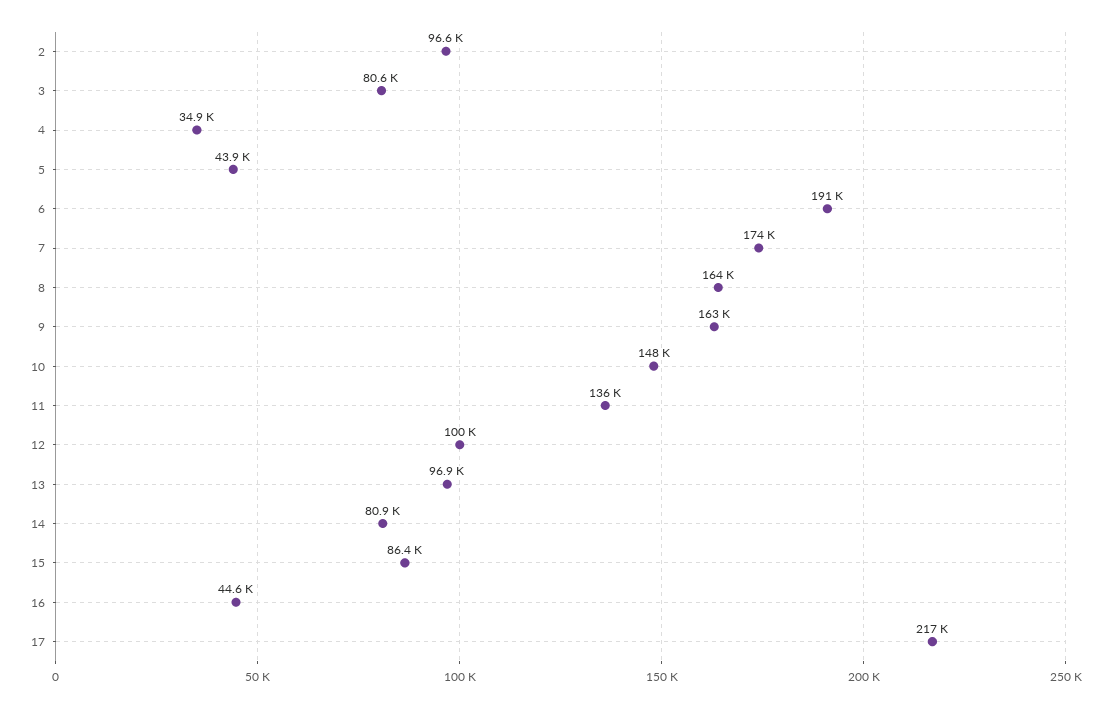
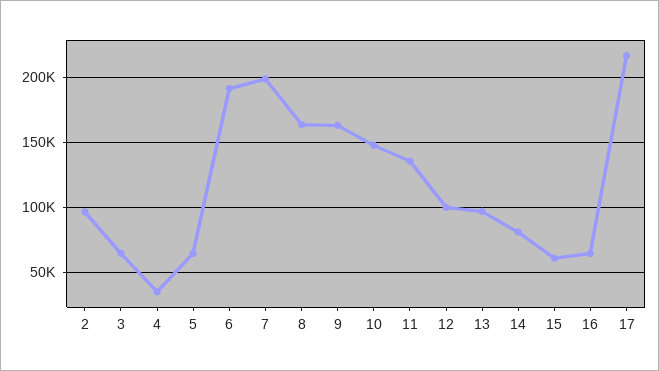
3: 80600 -> 65000
5: 43900 -> 65000
7: 174000 -> 200000
15: 86400 -> 60000
16: 44600 -> 65000

